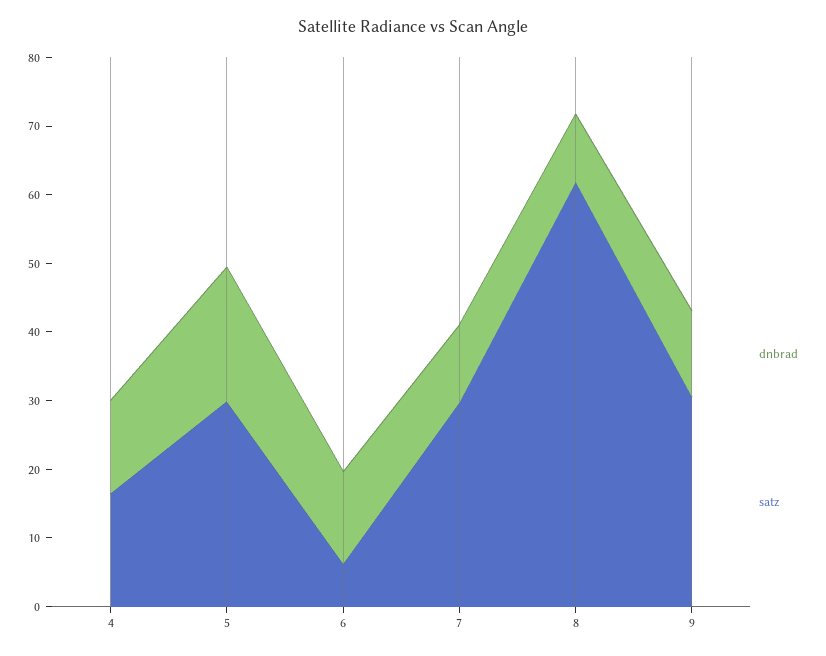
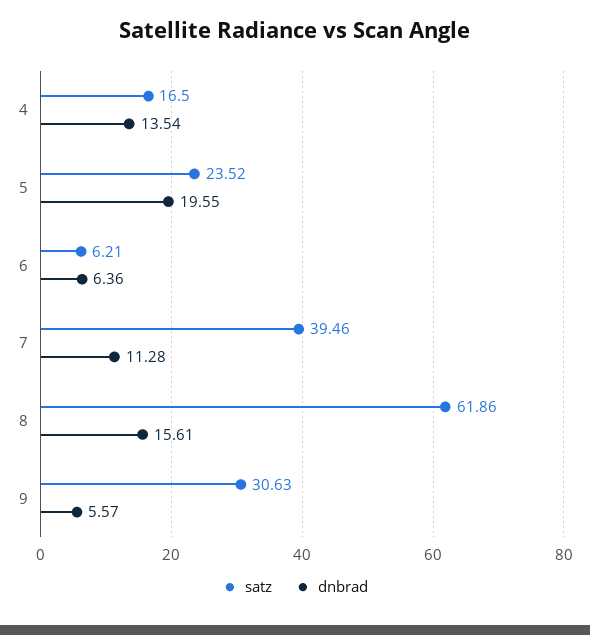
satz, 5: 30 -> 23.52
dnbrad, 6: 14 -> 6.36
satz, 7: 30 -> 39.46
dnbrad, 8: 10 -> 15.61
dnbrad, 9: 12 -> 5.57

